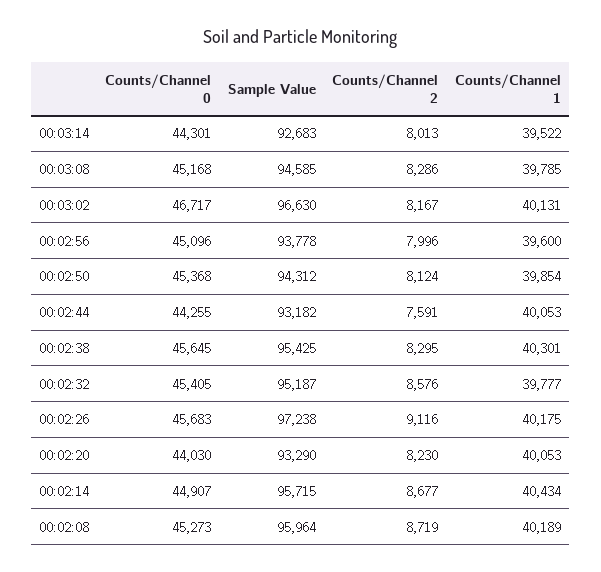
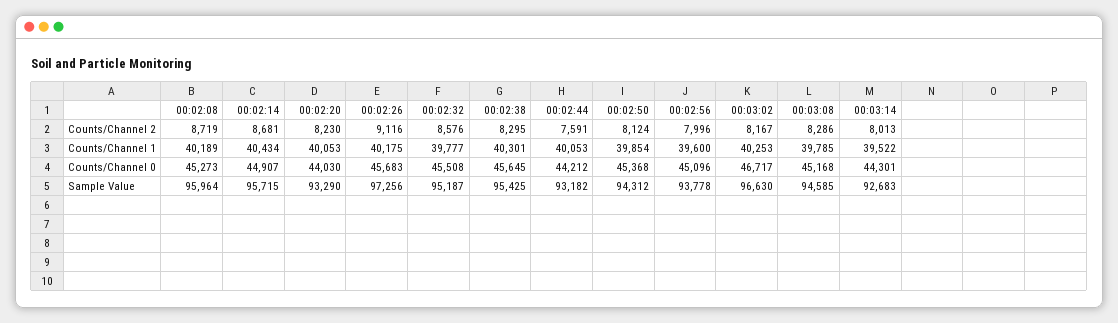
Counts/Channel 1, 00:03:02: 40131 -> 40253
Counts/Channel 0, 00:02:44: 44255 -> 44212
Counts/Channel 0, 00:02:32: 45405 -> 45508
Sample Value, 00:02:26: 97238 -> 97256
Counts/Channel 2, 00:02:14: 8677 -> 8681

